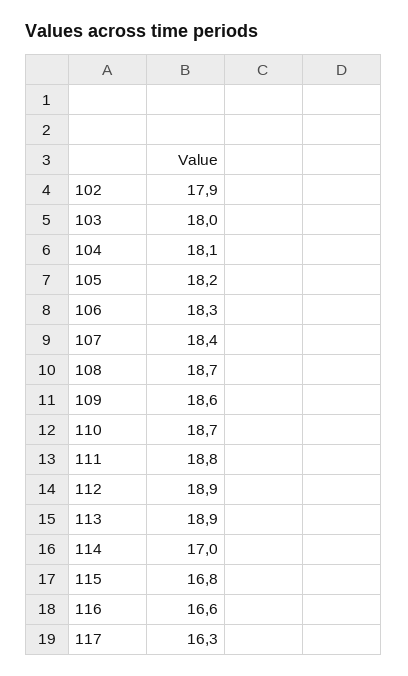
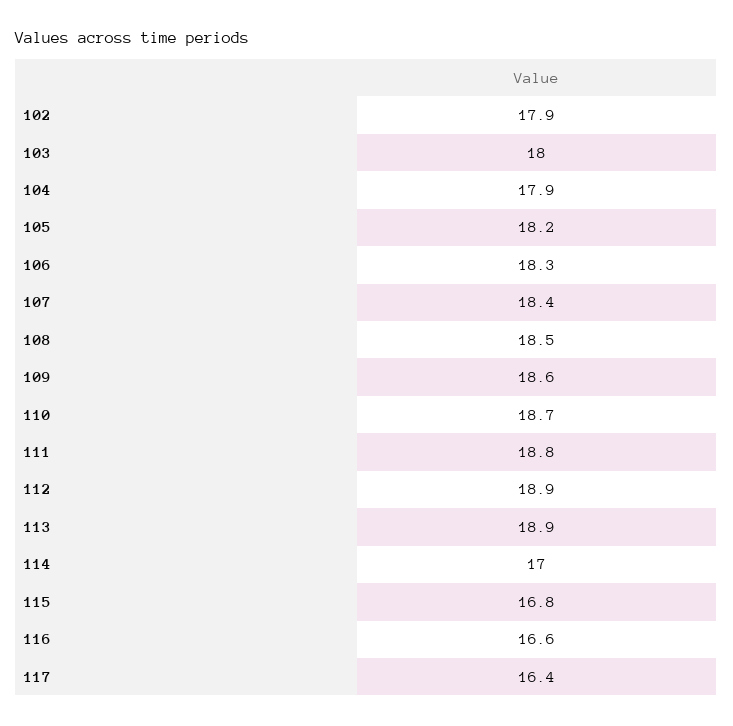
104: 18.1 -> 17.9
108: 18.7 -> 18.5
117: 16.3 -> 16.4

